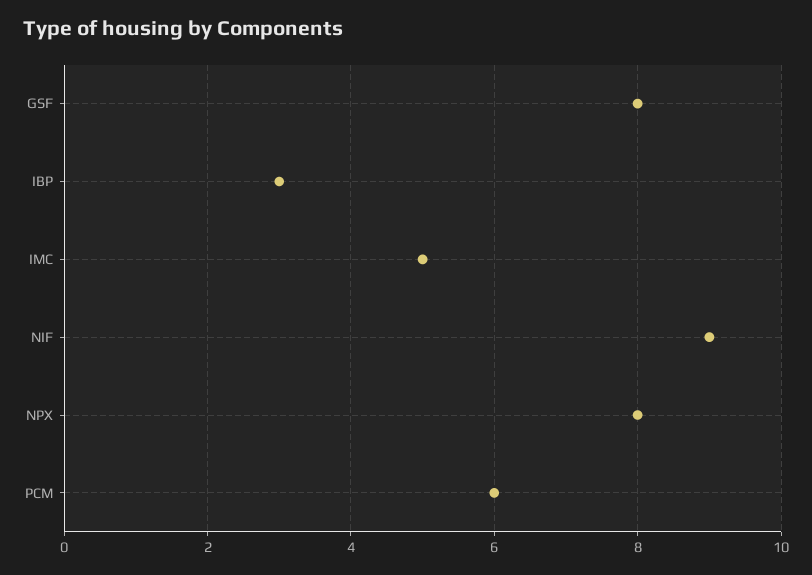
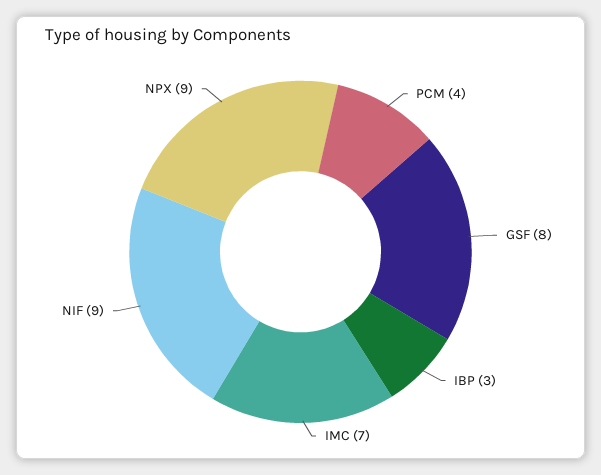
IMC: 5 -> 7
NPX: 8 -> 9
PCM: 6 -> 4

